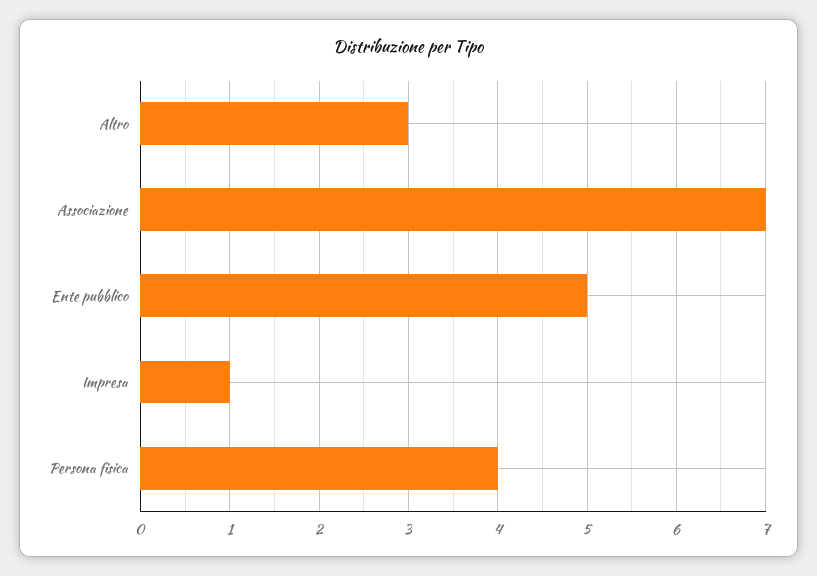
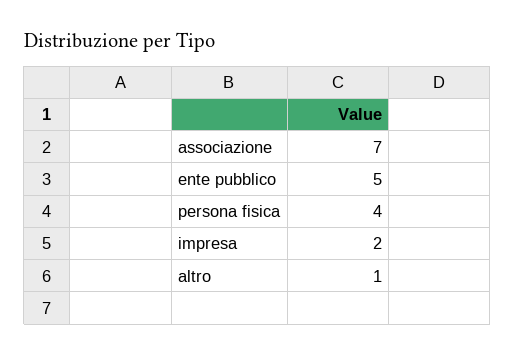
Altro: 3 -> 1
Impresa: 1 -> 2

